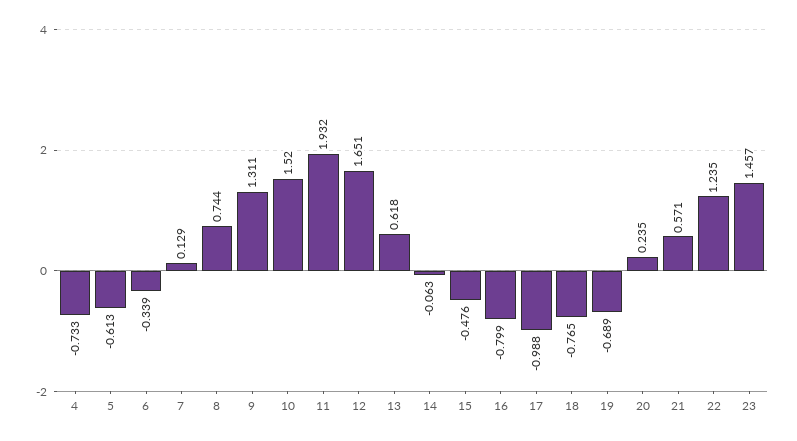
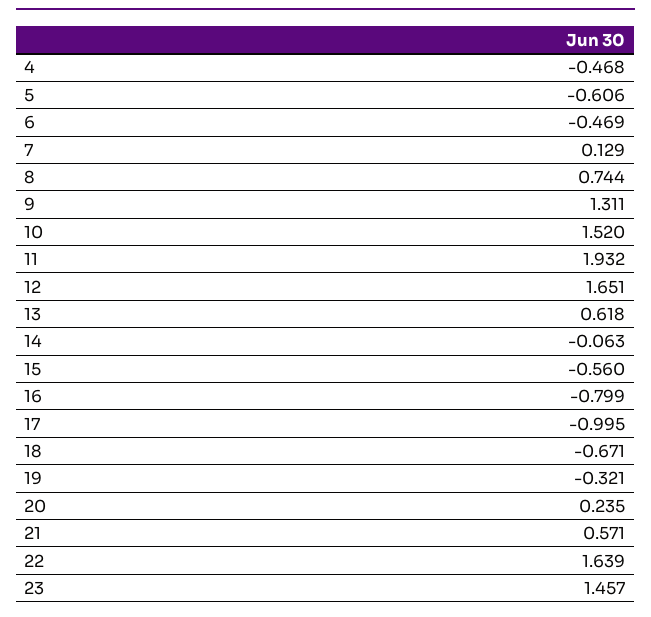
4: -0.733 -> -0.468
5: -0.613 -> -0.606
6: -0.339 -> -0.469
15: -0.476 -> -0.56
17: -0.988 -> -0.995
18: -0.765 -> -0.671
19: -0.689 -> -0.321
22: 1.235 -> 1.639

